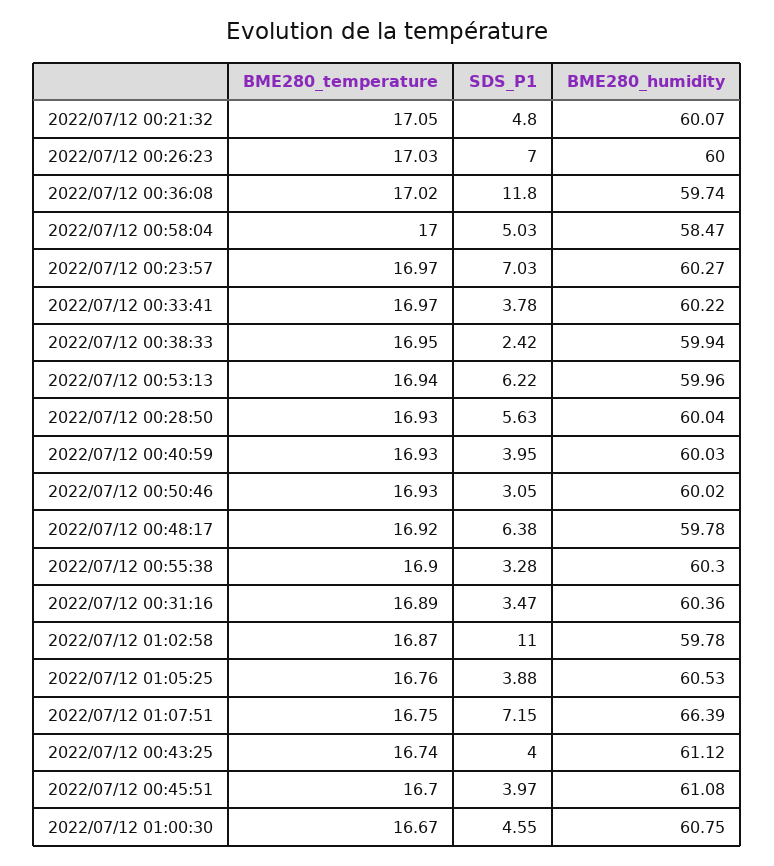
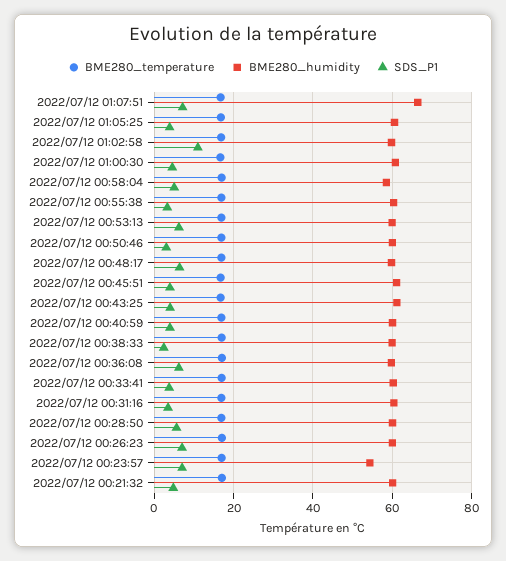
SDS_P1, 2022/07/12 00:36:08: 11.8 -> 6
BME280_humidity, 2022/07/12 00:23:57: 60.27 -> 54

